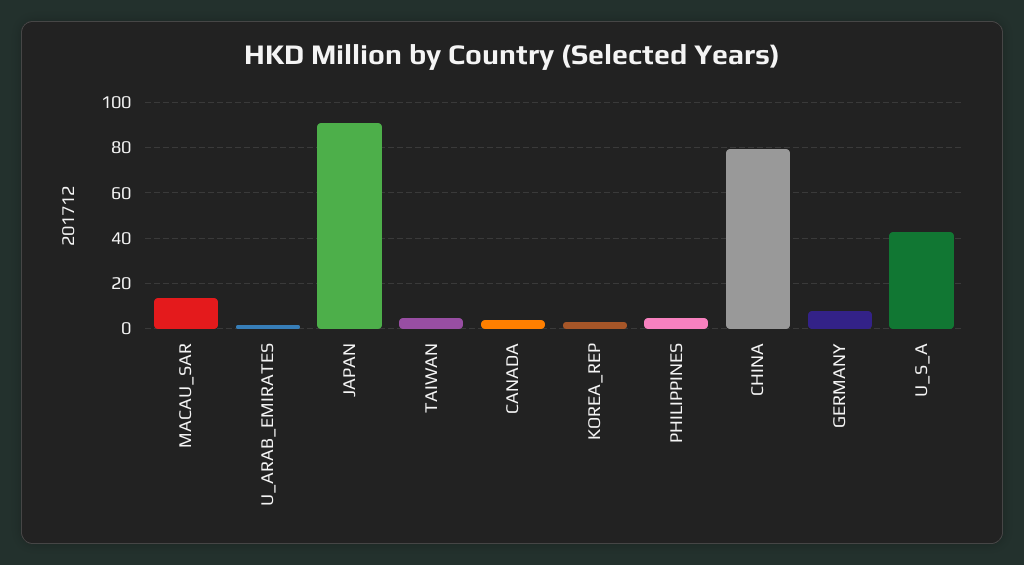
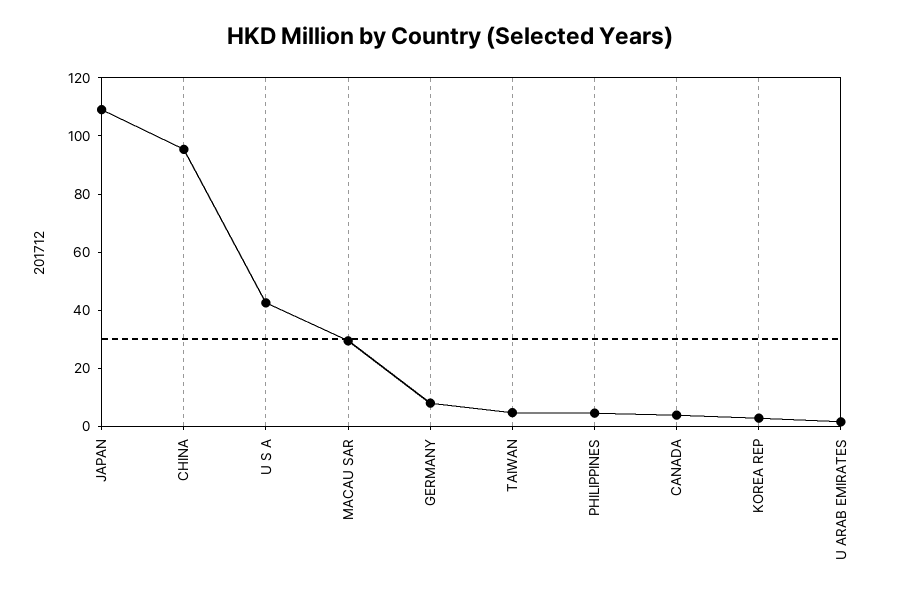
MACAU_SAR: 15 -> 30
JAPAN: 90 -> 110
CHINA: 80 -> 95

